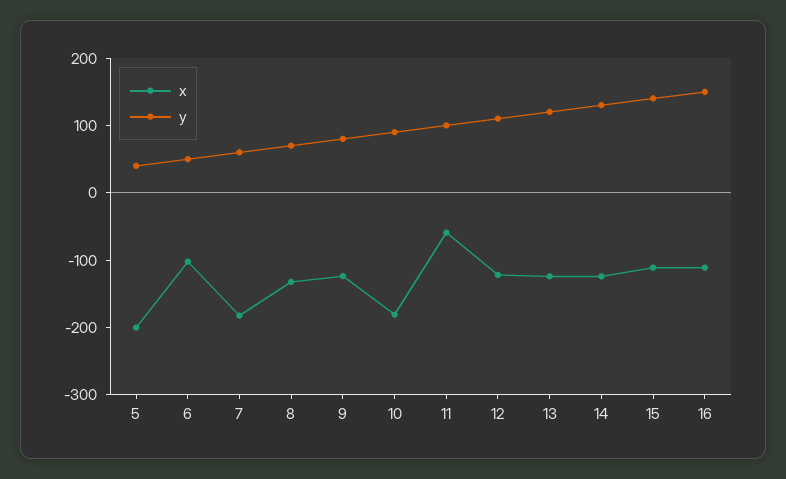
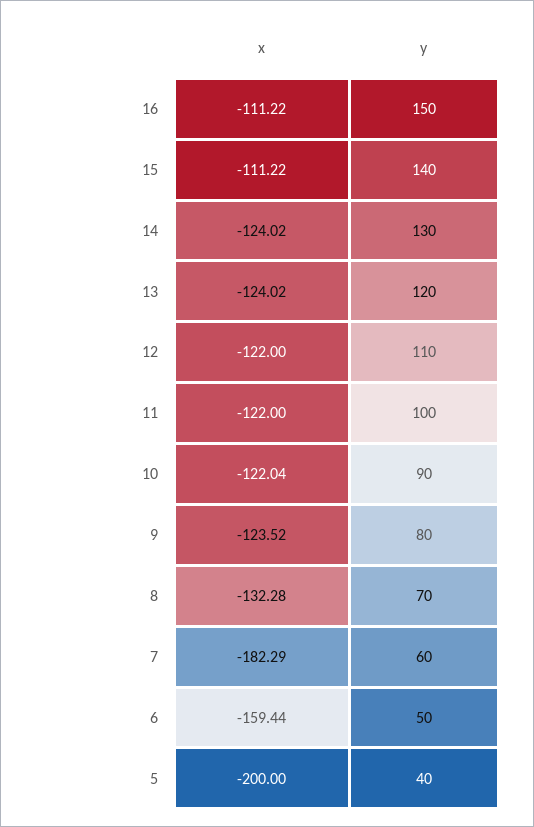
x, 6: -100 -> -159.44
x, 10: -180 -> -122.04
x, 11: -60 -> -122

